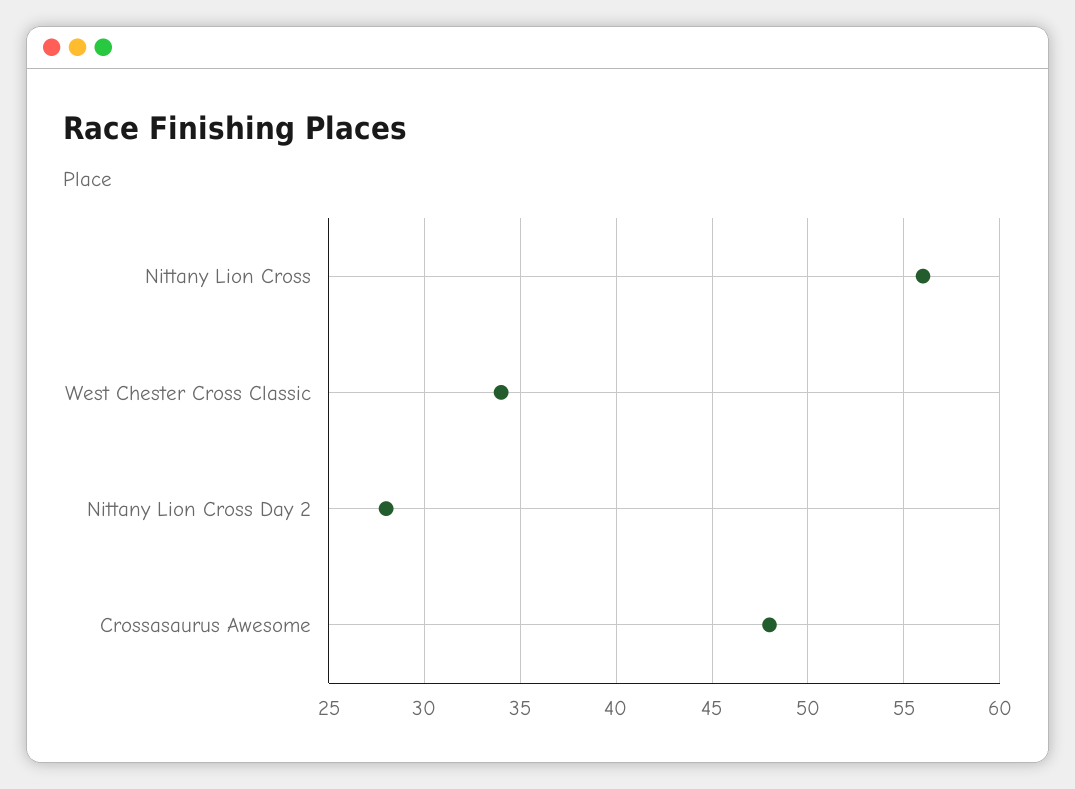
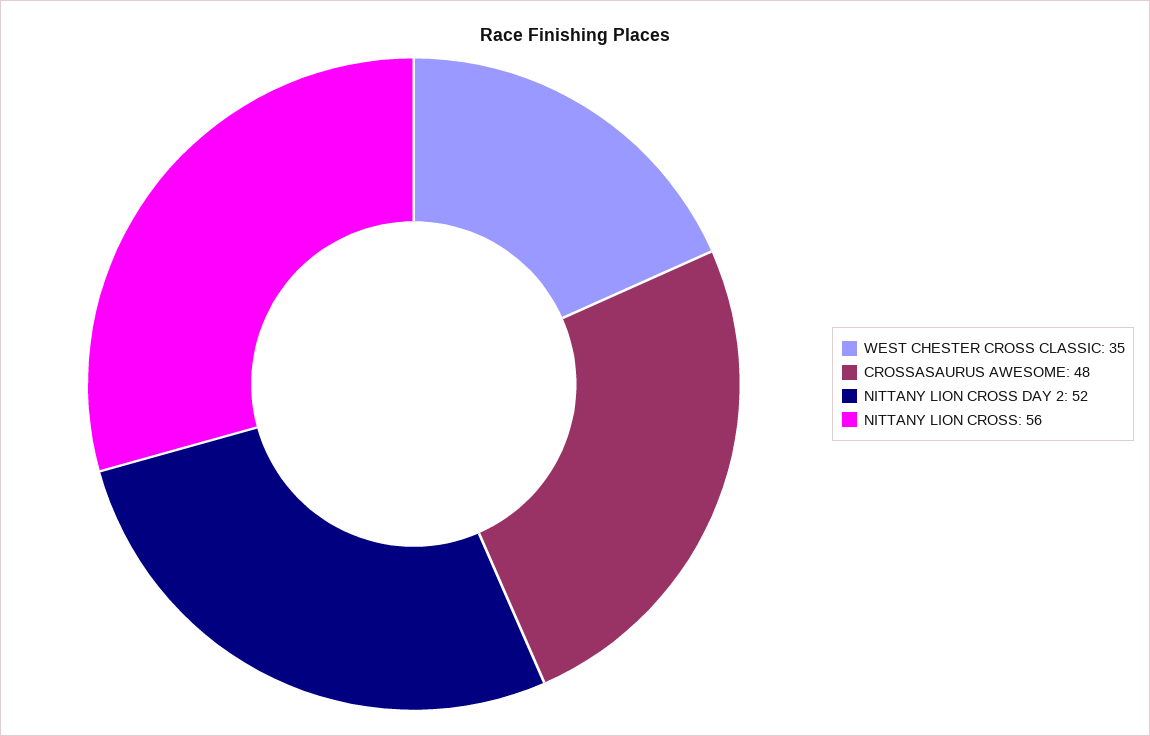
West Chester Cross Classic: 34 -> 35
Nittany Lion Cross Day 2: 28 -> 52

